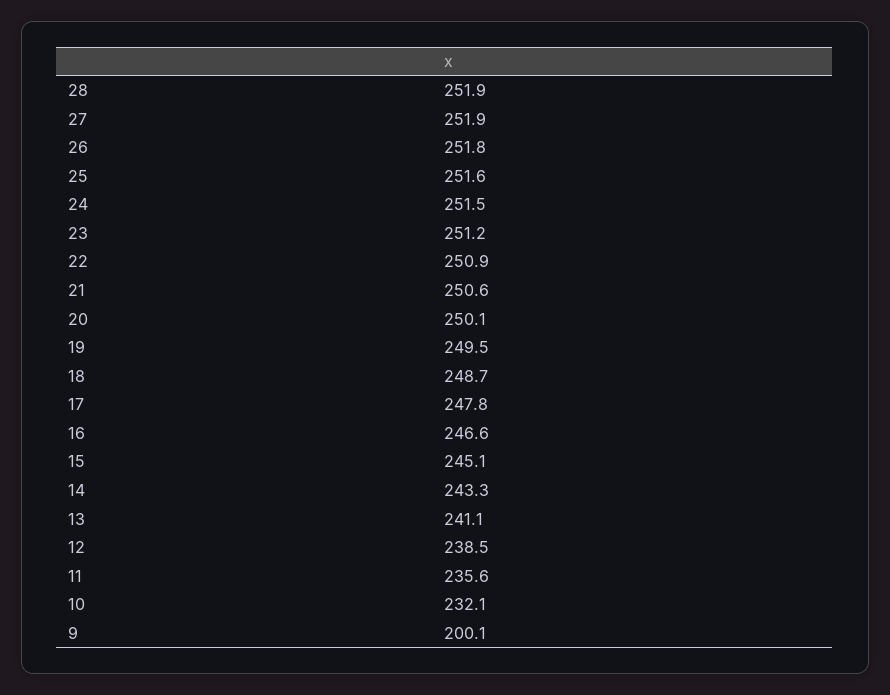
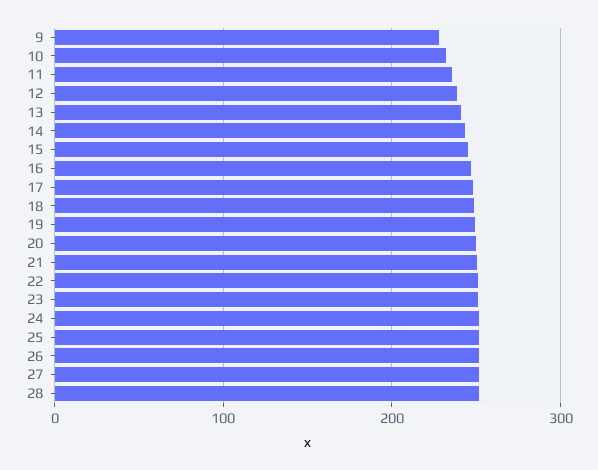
9: 200.1 -> 230

